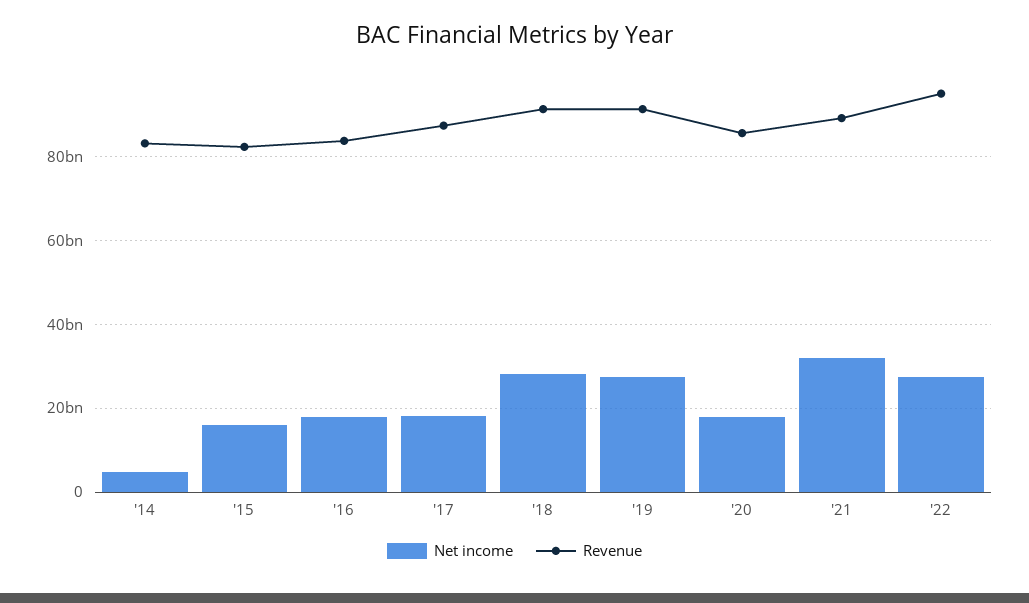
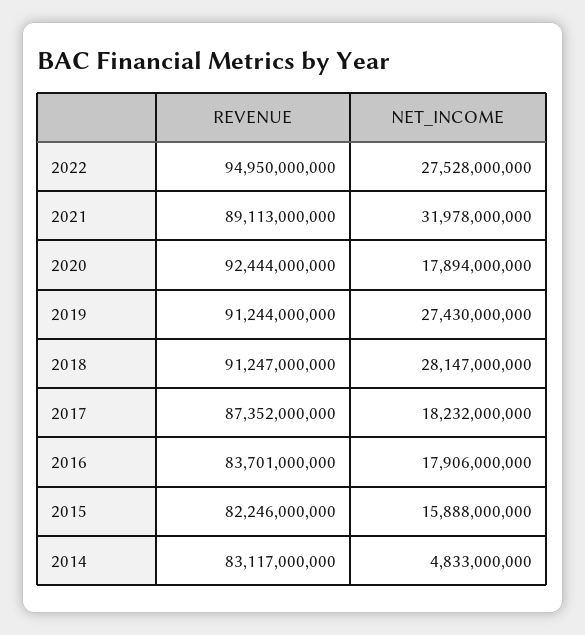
Revenue, '20: 86000000000 -> 92444000000

